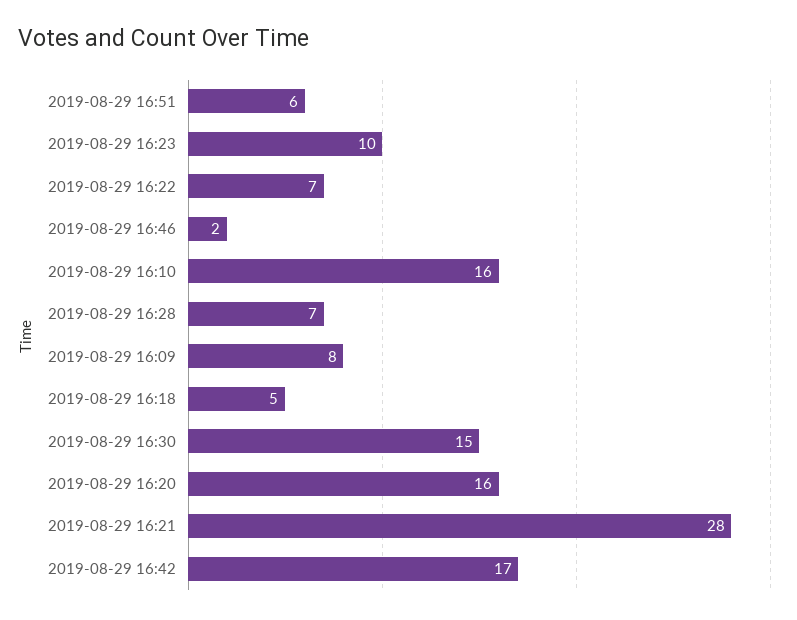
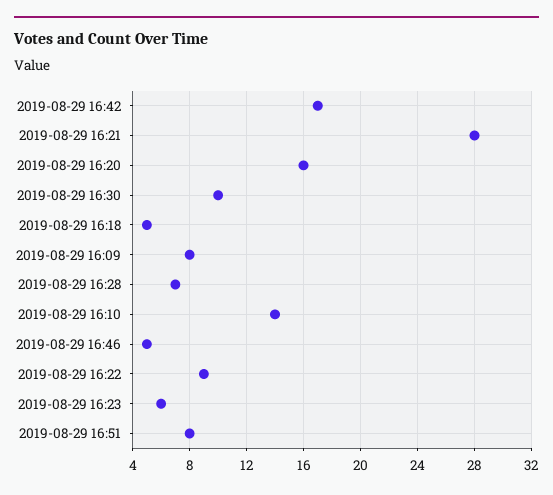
2019-08-29 16:51: 6 -> 8
2019-08-29 16:23: 10 -> 6
2019-08-29 16:22: 7 -> 9
2019-08-29 16:46: 2 -> 5
2019-08-29 16:10: 16 -> 14
2019-08-29 16:30: 15 -> 10

